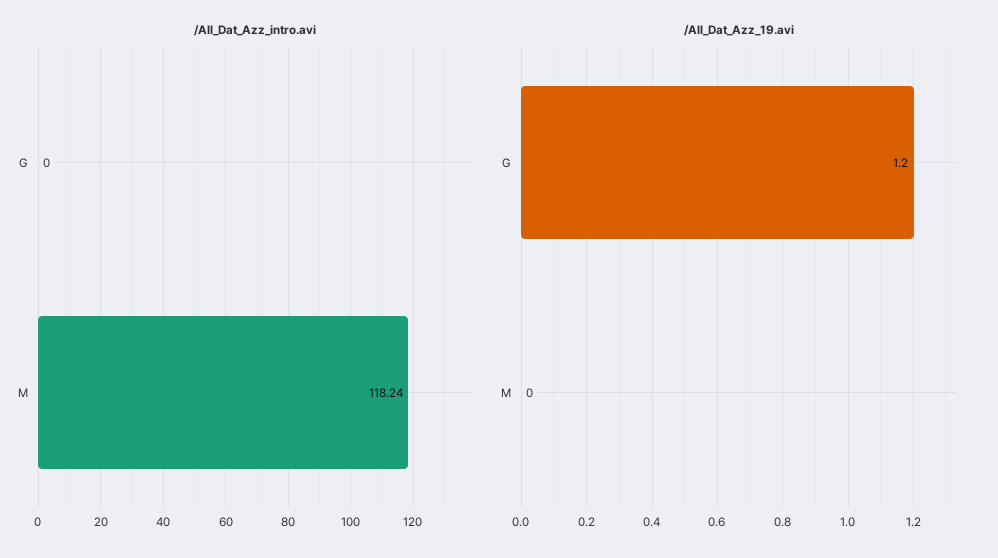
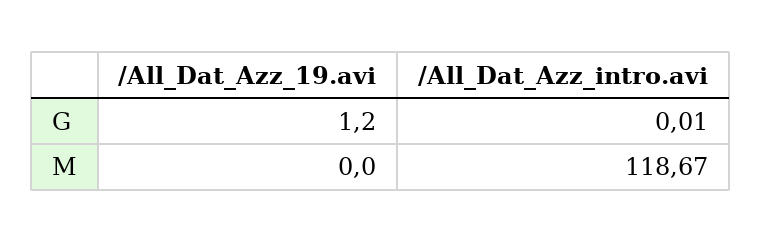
/All_Dat_Azz_intro.avi, G: 0 -> 0.01
/All_Dat_Azz_intro.avi, M: 118.24 -> 118.67

